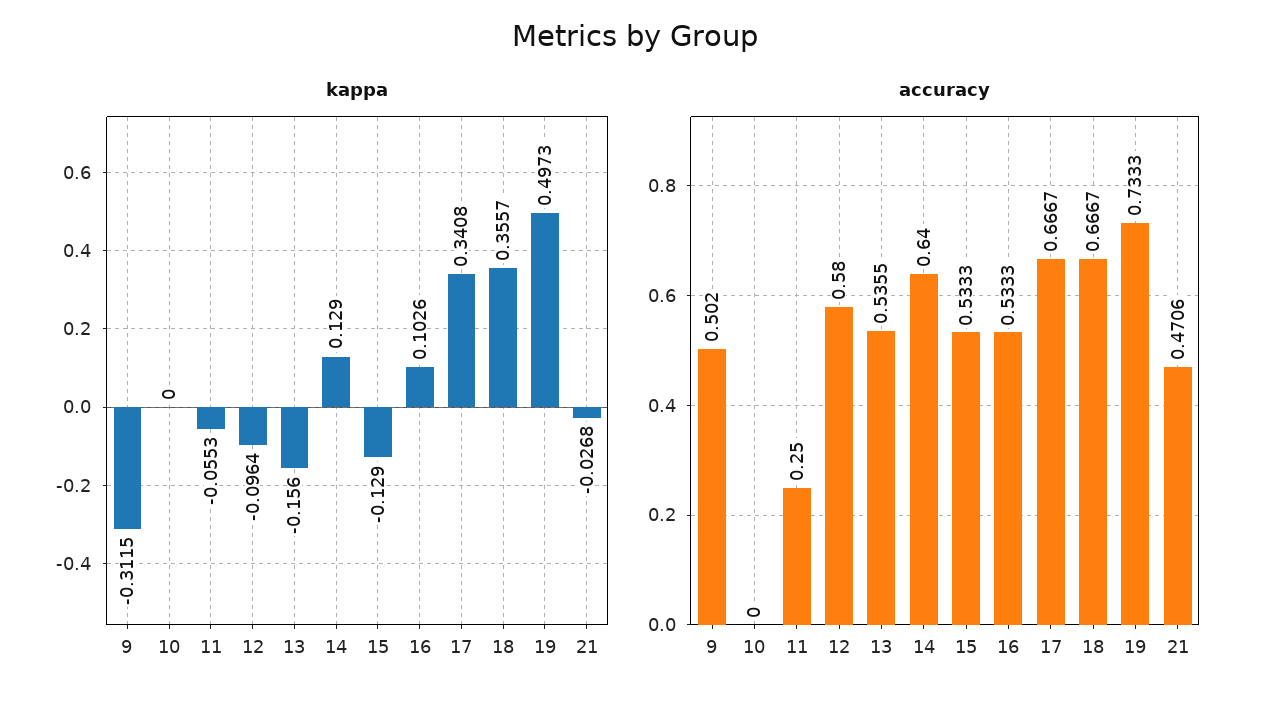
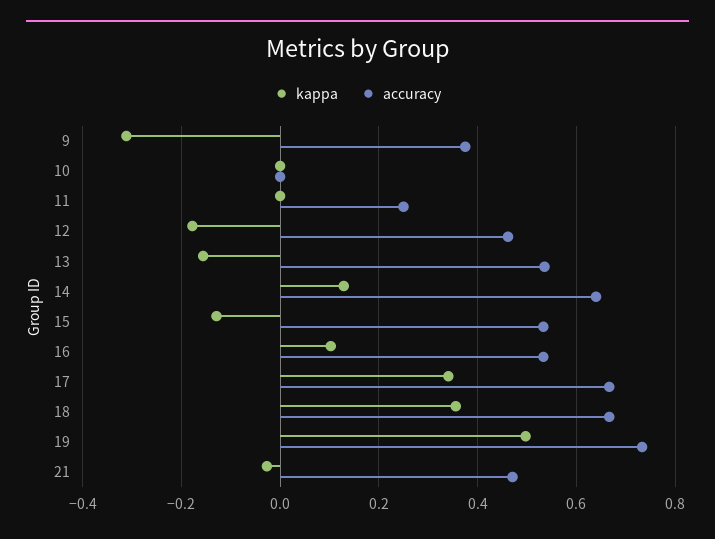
kappa, 11: -0.0553 -> 0
kappa, 12: -0.0964 -> -0.18
accuracy, 9: 0.502 -> 0.38
accuracy, 12: 0.58 -> 0.46

